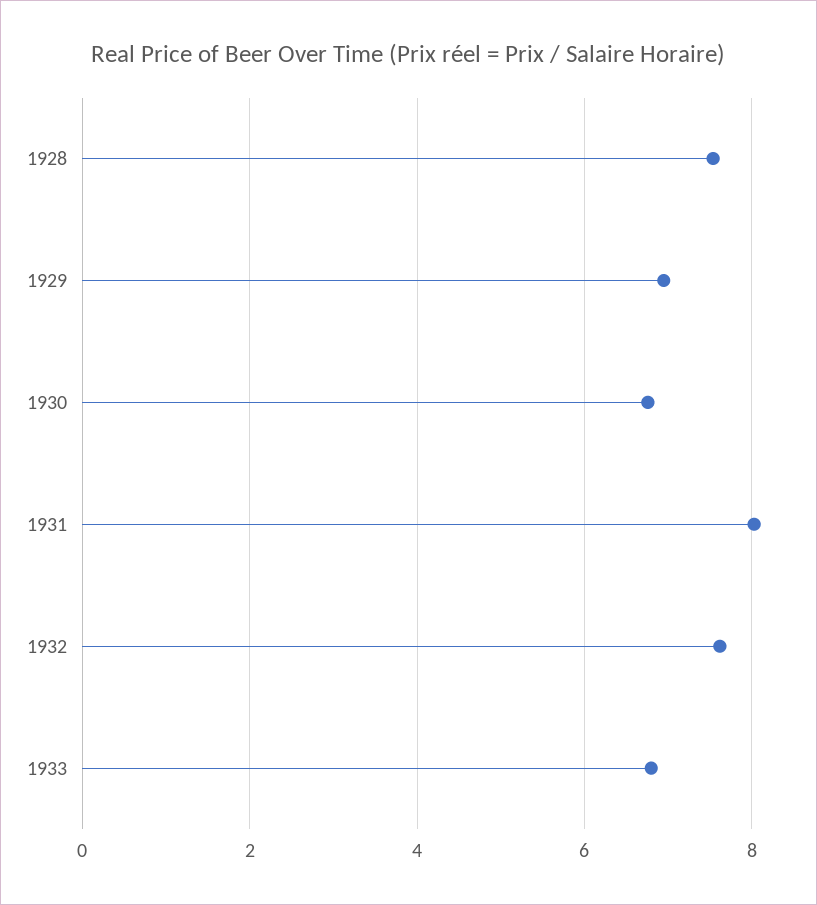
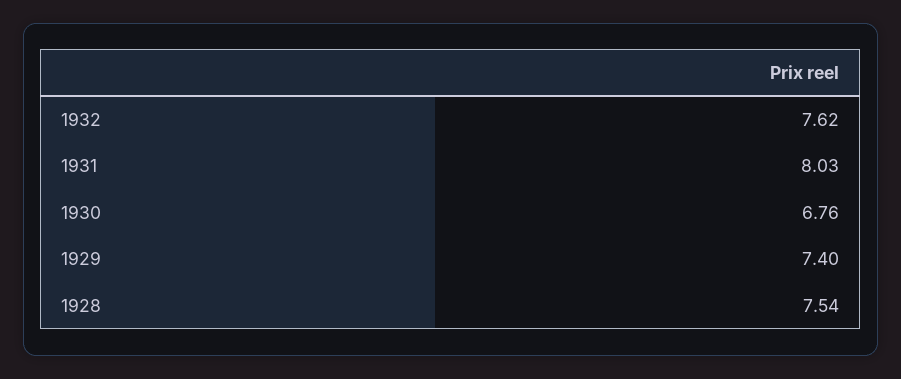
1929: 7 -> 7.4
1933: 6.8 -> none

